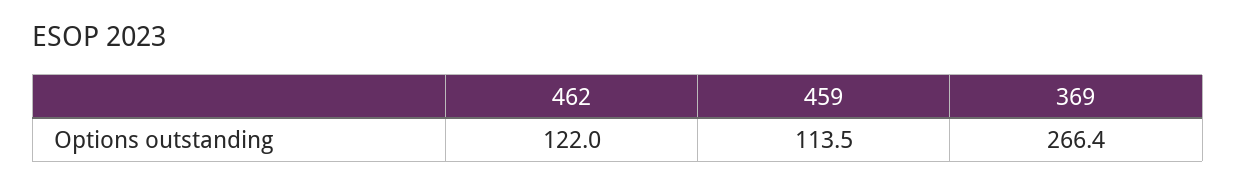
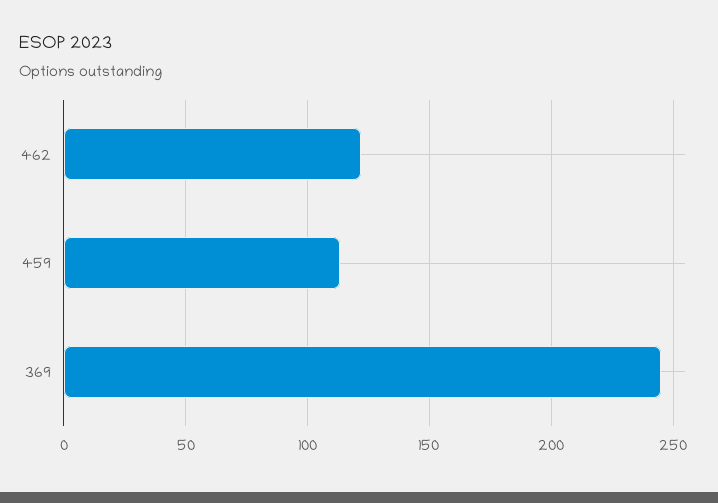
369: 266.4 -> 245

